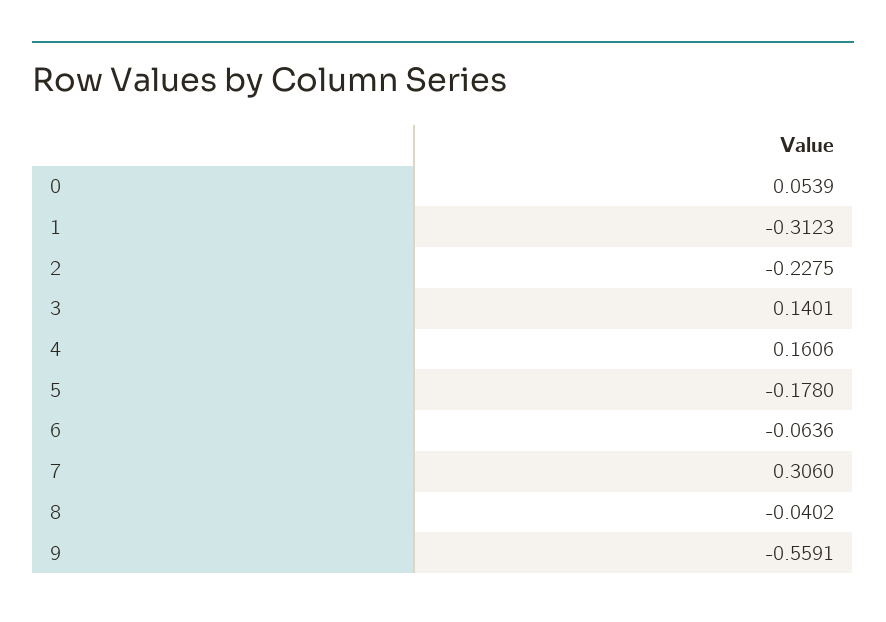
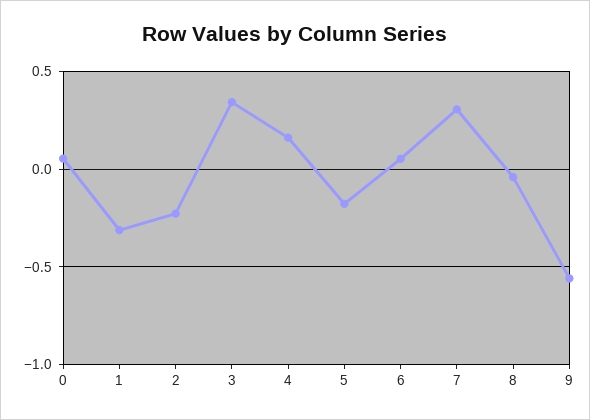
3: 0.1401 -> 0.35
6: -0.0636 -> 0.05

